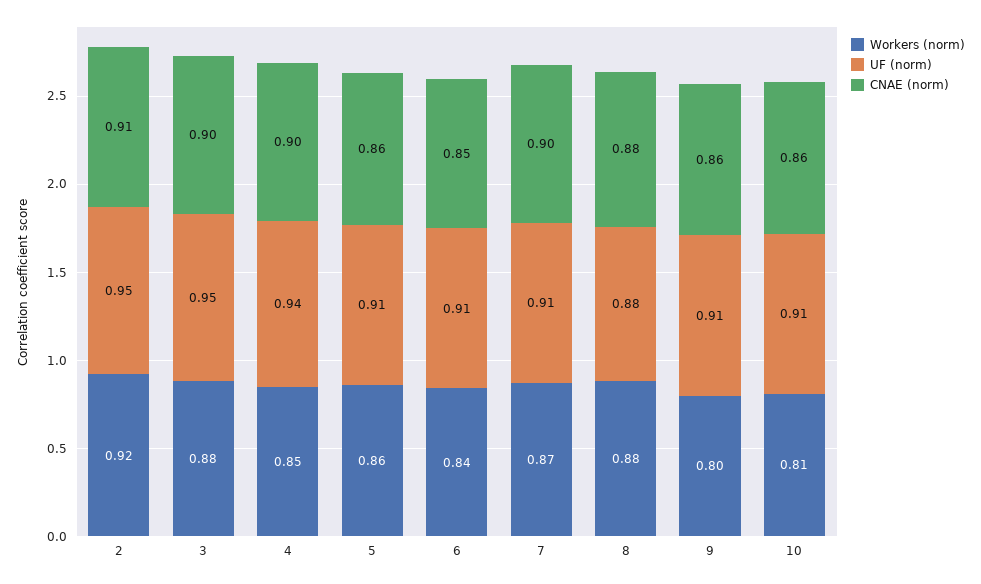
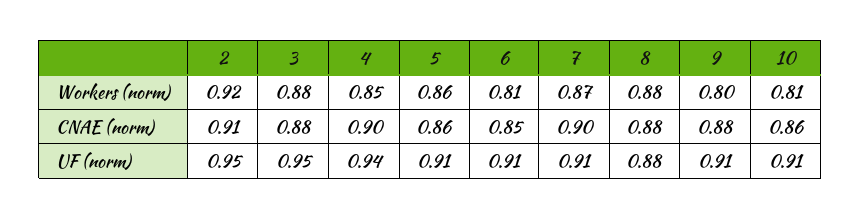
CNAE (norm), 3: 0.9 -> 0.88
Workers (norm), 6: 0.84 -> 0.81
CNAE (norm), 9: 0.86 -> 0.88

